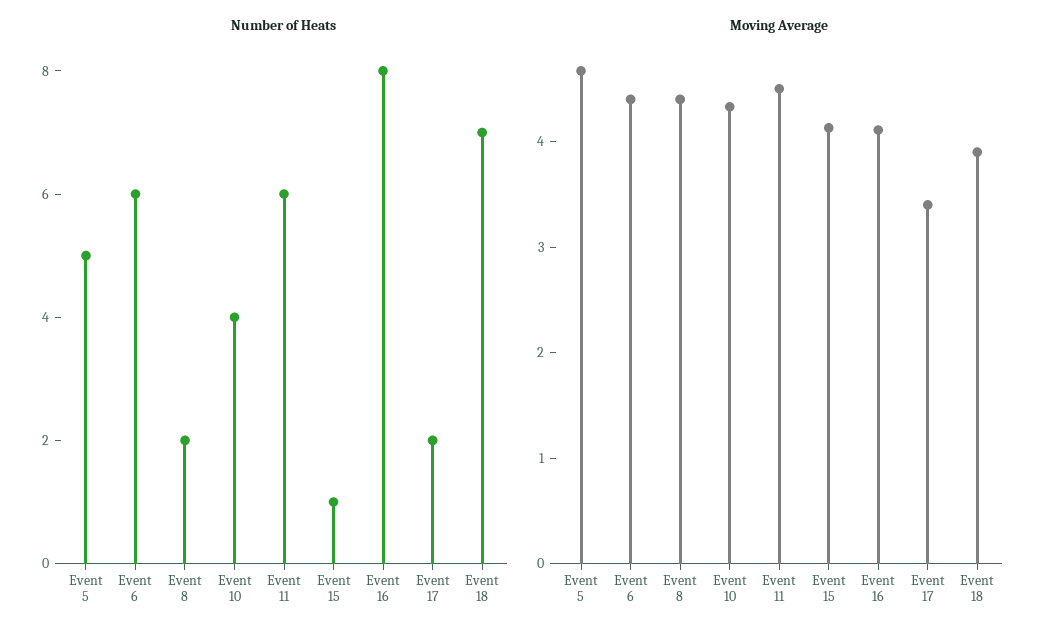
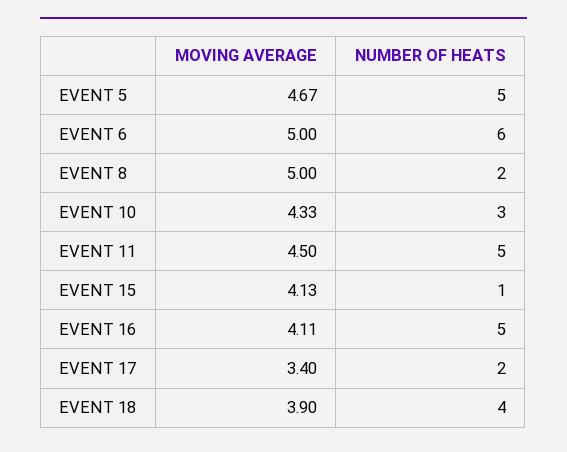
Number of Heats, Event 10: 4 -> 3
Number of Heats, Event 11: 6 -> 5
Number of Heats, Event 16: 8 -> 5
Number of Heats, Event 18: 7 -> 4
Moving Average, Event 6: 4.4 -> 5
Moving Average, Event 8: 4.4 -> 5

